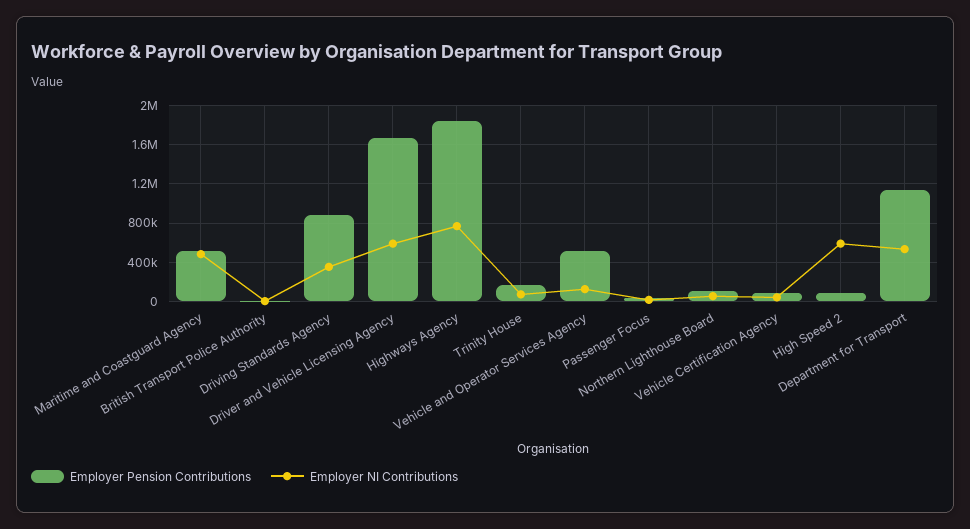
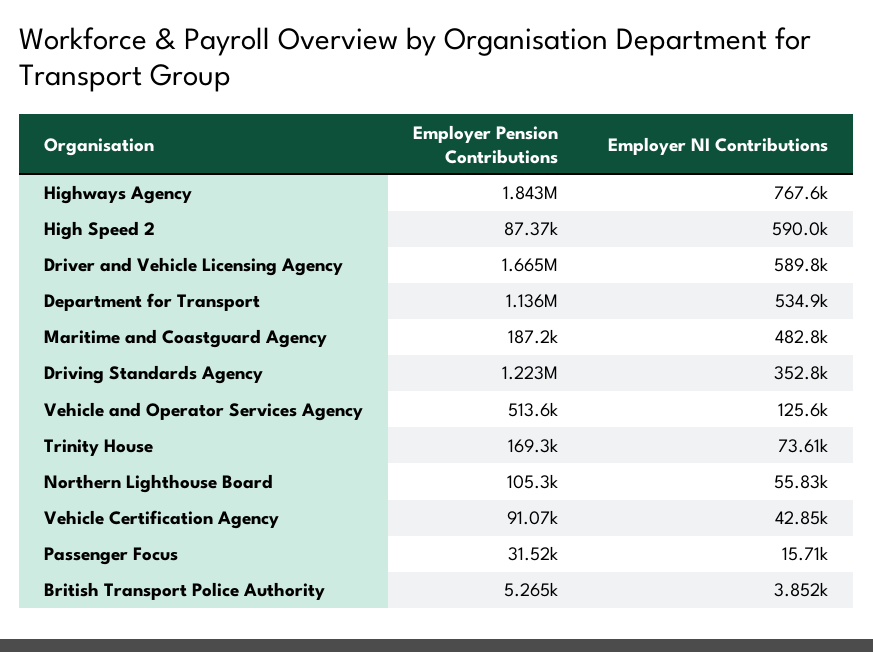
Employer Pension Contributions, Maritime and Coastguard Agency: 500000 -> 187200
Employer Pension Contributions, Driving Standards Agency: 900000 -> 1223000

